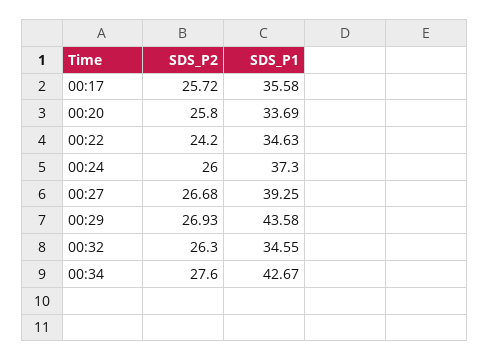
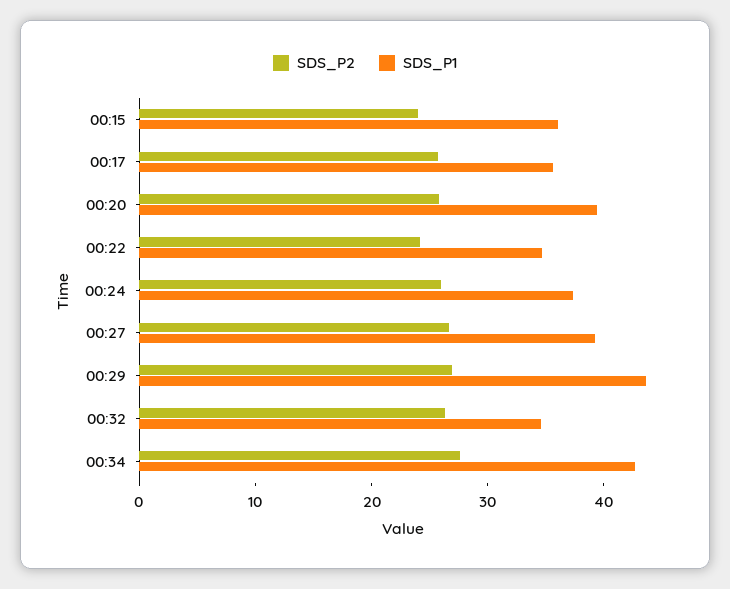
SDS_P1, 00:20: 33.69 -> 40
SDS_P2, 00:15: none -> 24
SDS_P1, 00:15: none -> 36

